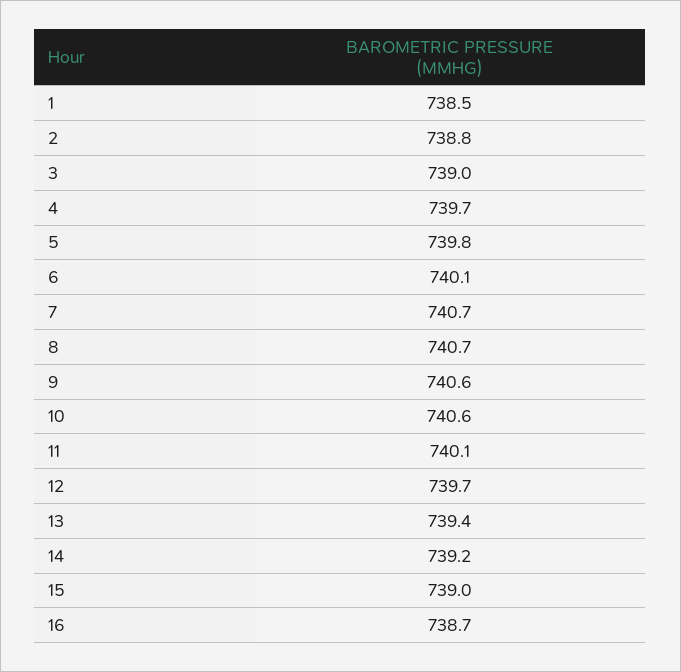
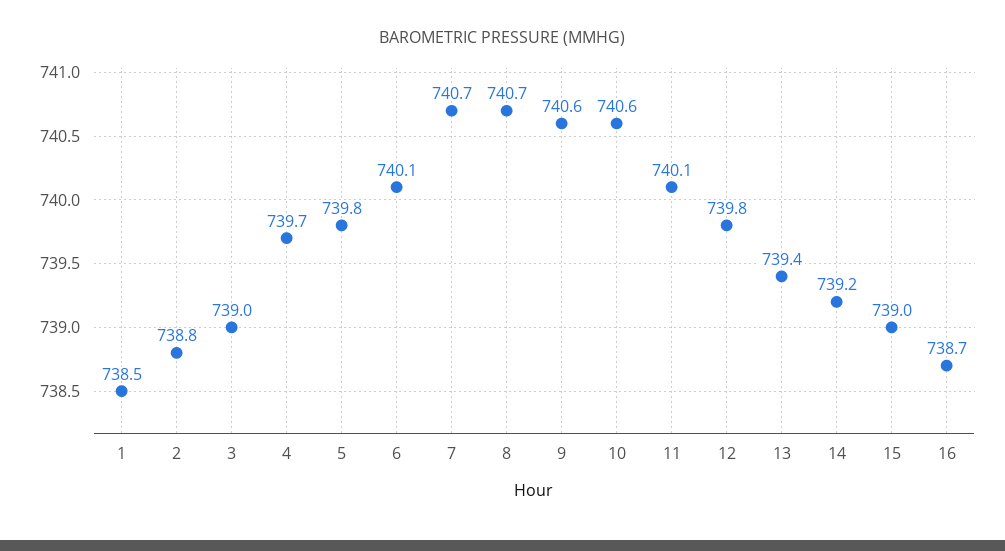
12: 739.7 -> 739.8

